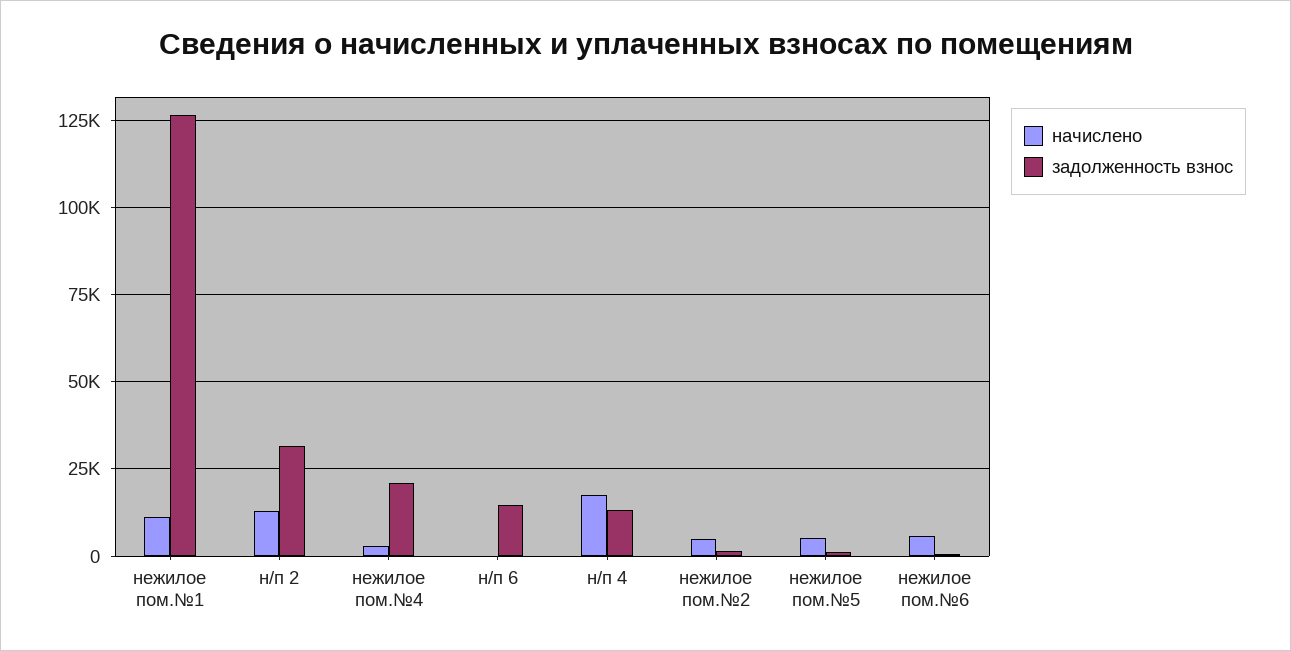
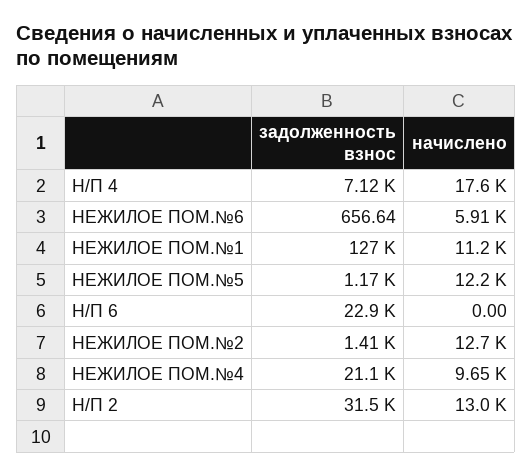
начислено, нежилое пом.№4: 2500 -> 9650
задолженность взнос, н/п 6: 15000 -> 22900
задолженность взнос, н/п 4: 12500 -> 7120
начислено, нежилое пом.№2: 5000 -> 12700
начислено, нежилое пом.№5: 5000 -> 12200

